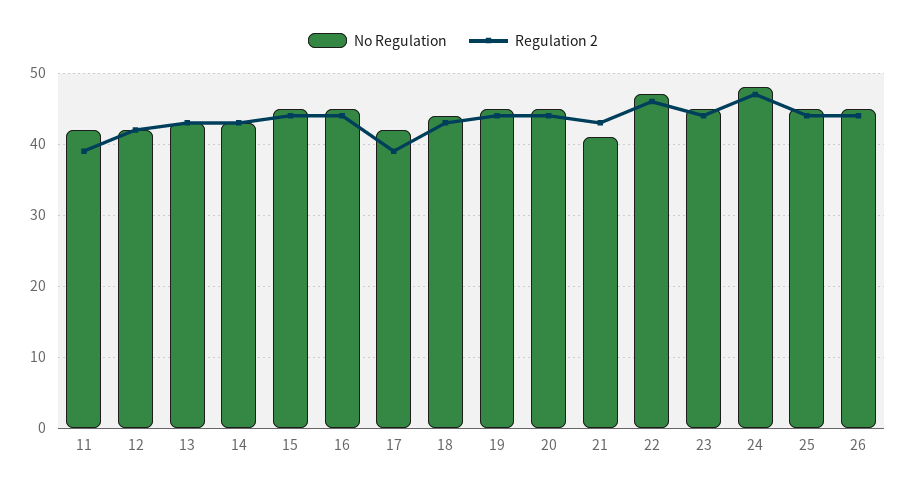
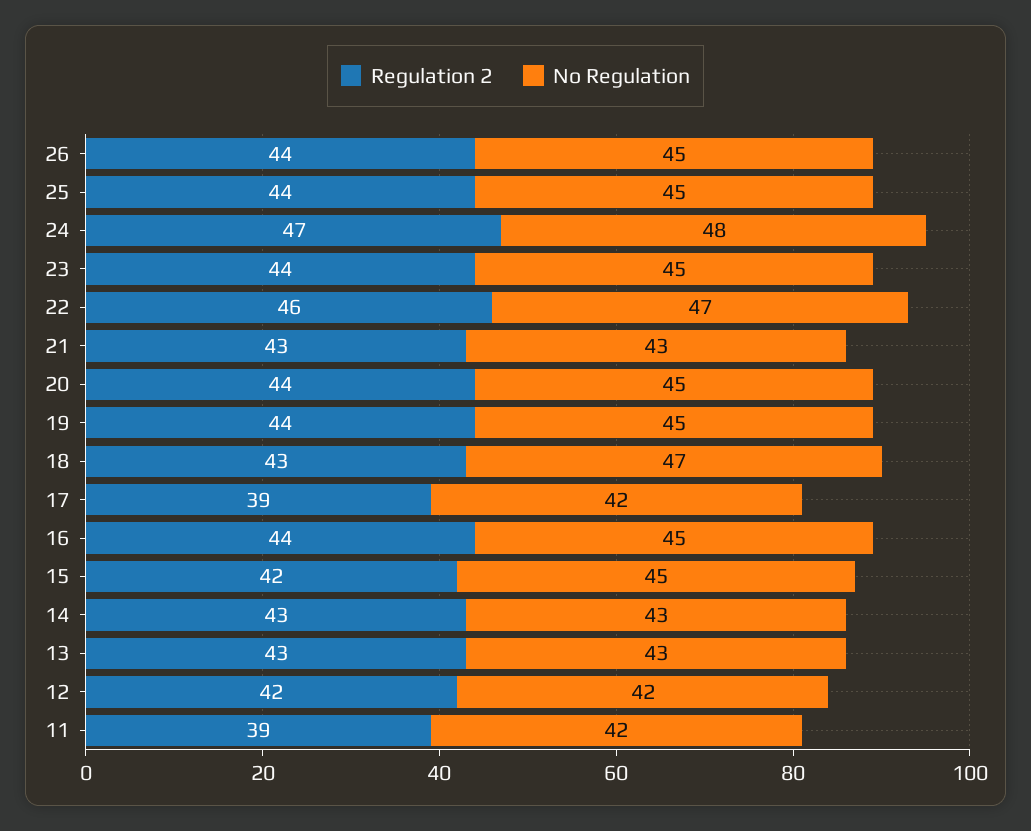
Regulation 2, 15: 44 -> 42
No Regulation, 18: 44 -> 47
No Regulation, 21: 41 -> 43

